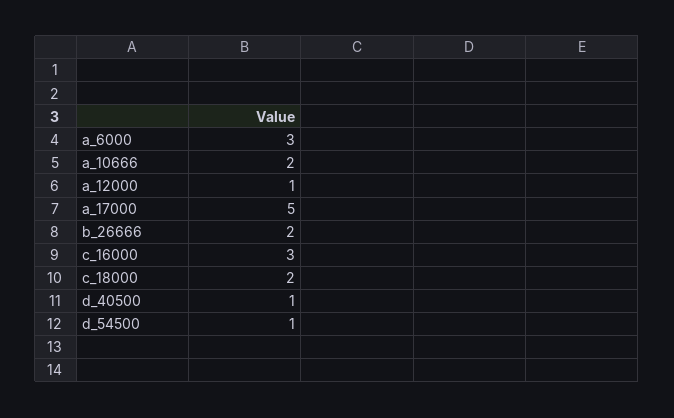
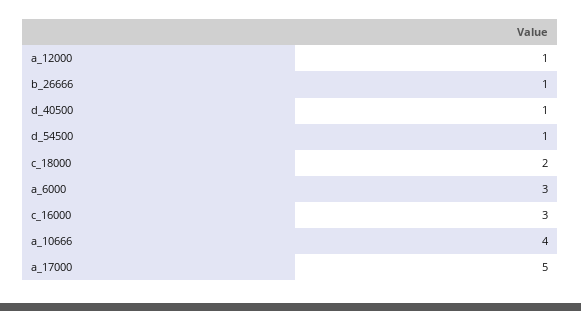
a_10666: 2 -> 4
b_26666: 2 -> 1

